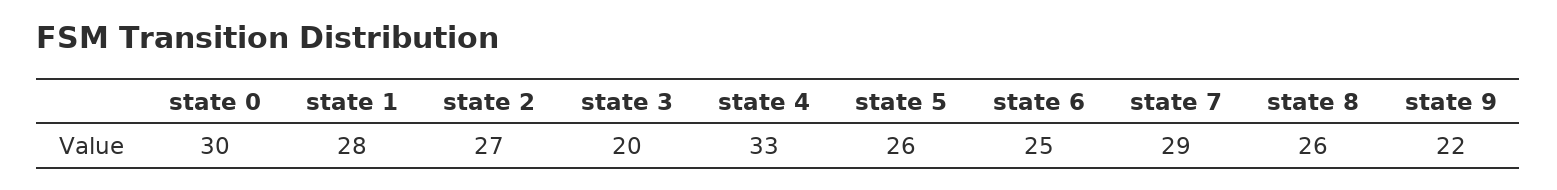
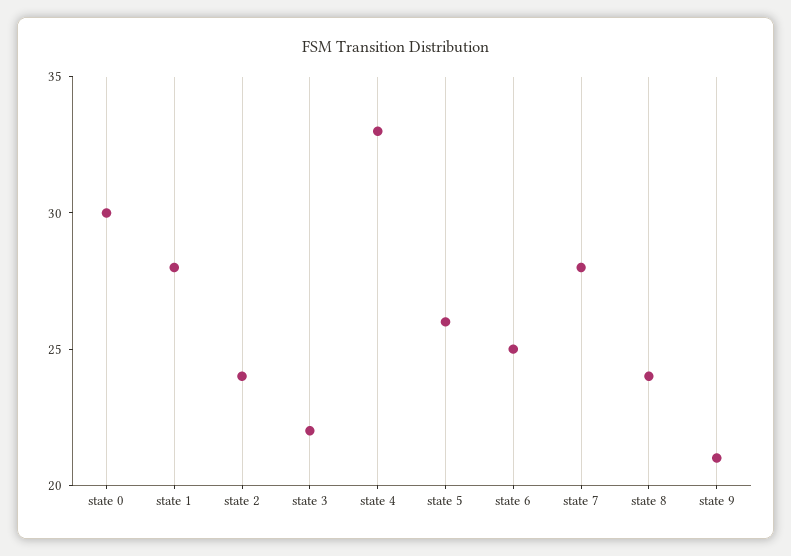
state 2: 27 -> 24
state 3: 20 -> 22
state 7: 29 -> 28
state 8: 26 -> 24
state 9: 22 -> 21

